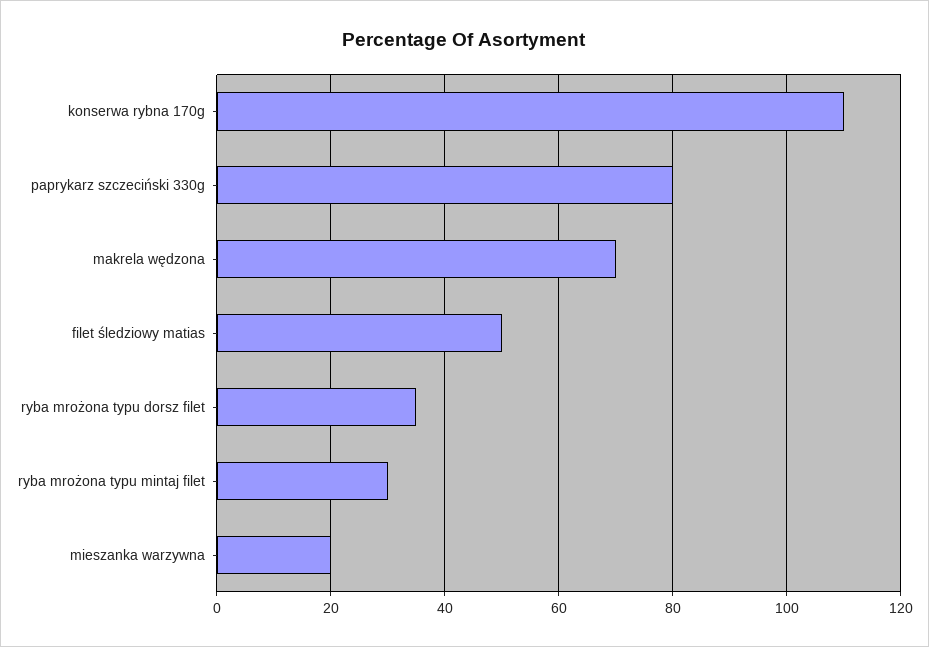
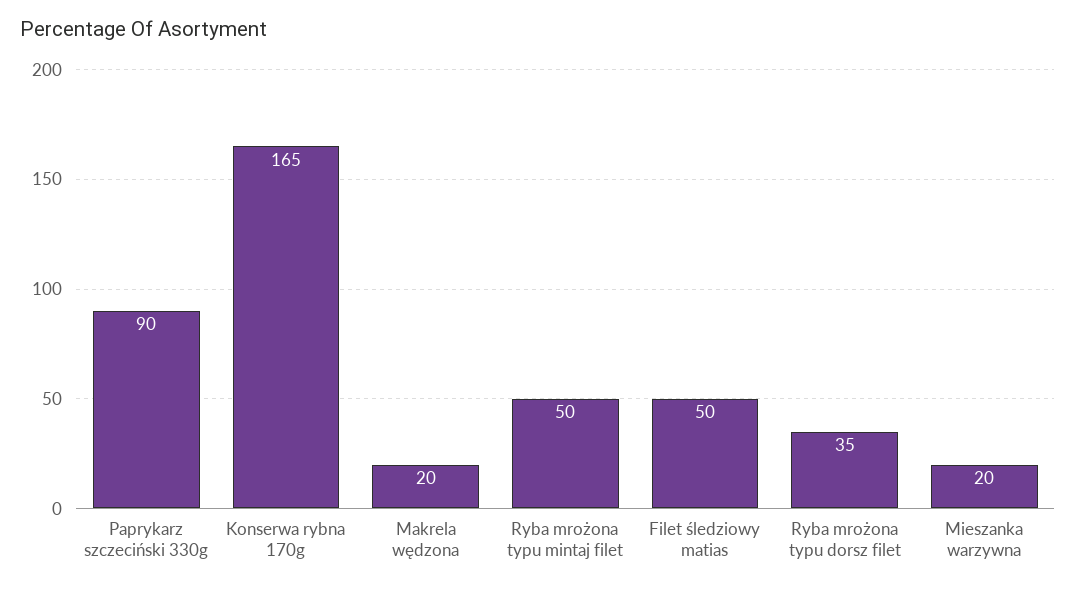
konserwa rybna 170g: 110 -> 165
paprykarz szczeciński 330g: 80 -> 90
makrela wędzona: 70 -> 20
ryba mrożona typu mintaj filet: 30 -> 50

